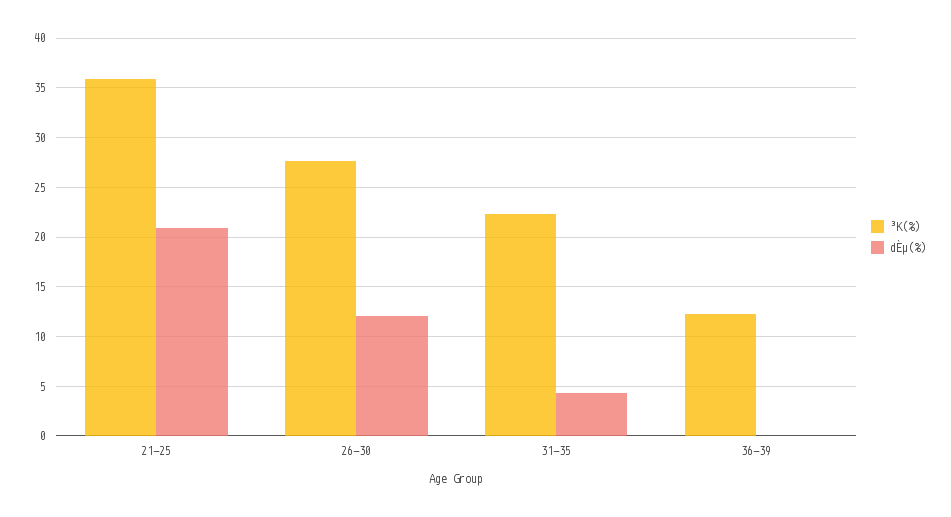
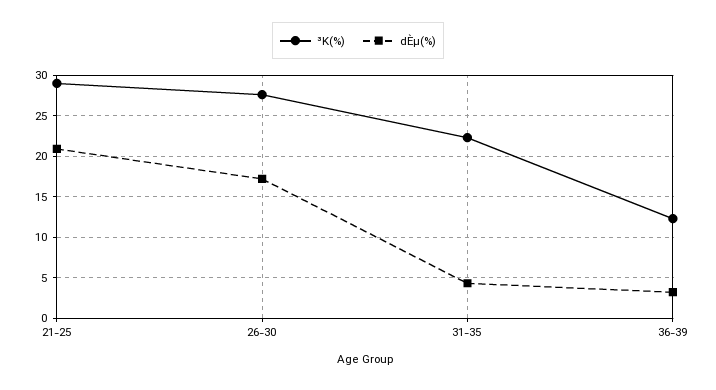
³K(%), 21-25: 36 -> 29
dÈµ(%), 26-30: 12 -> 17
dÈµ(%), 36-39: 0 -> 3

